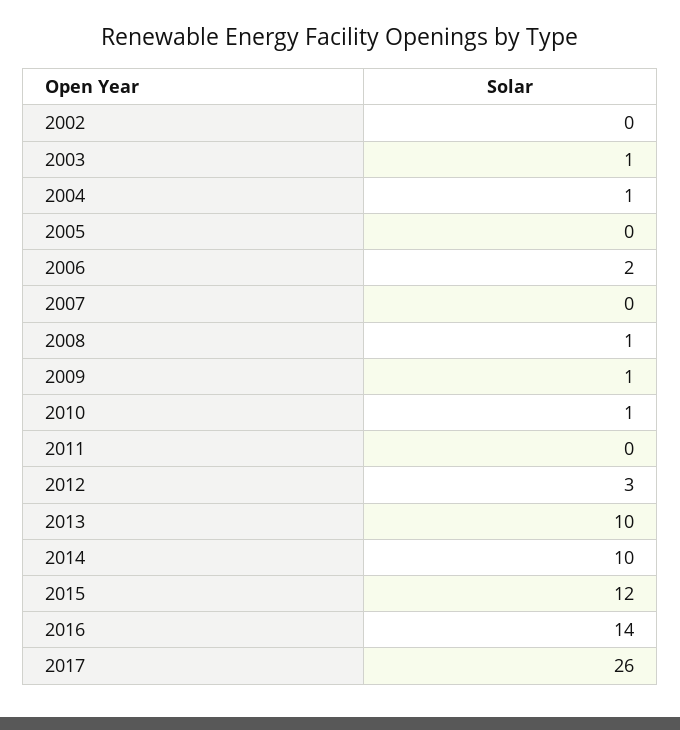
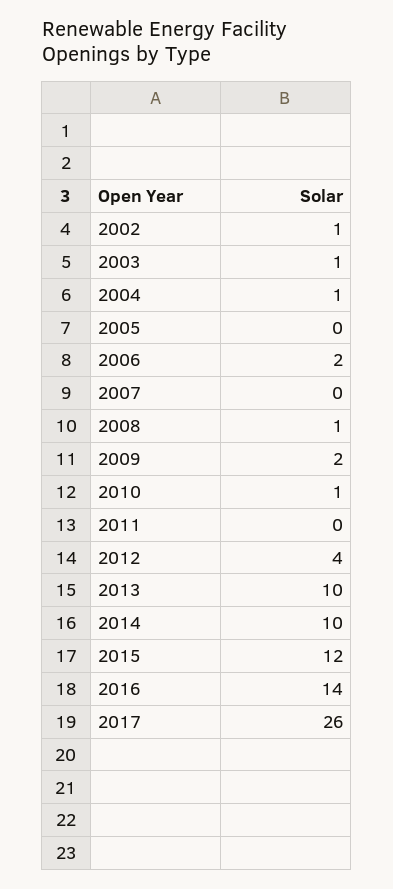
2002: 0 -> 1
2009: 1 -> 2
2012: 3 -> 4

